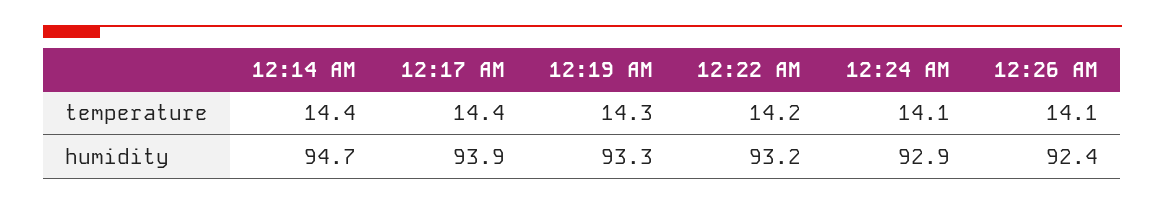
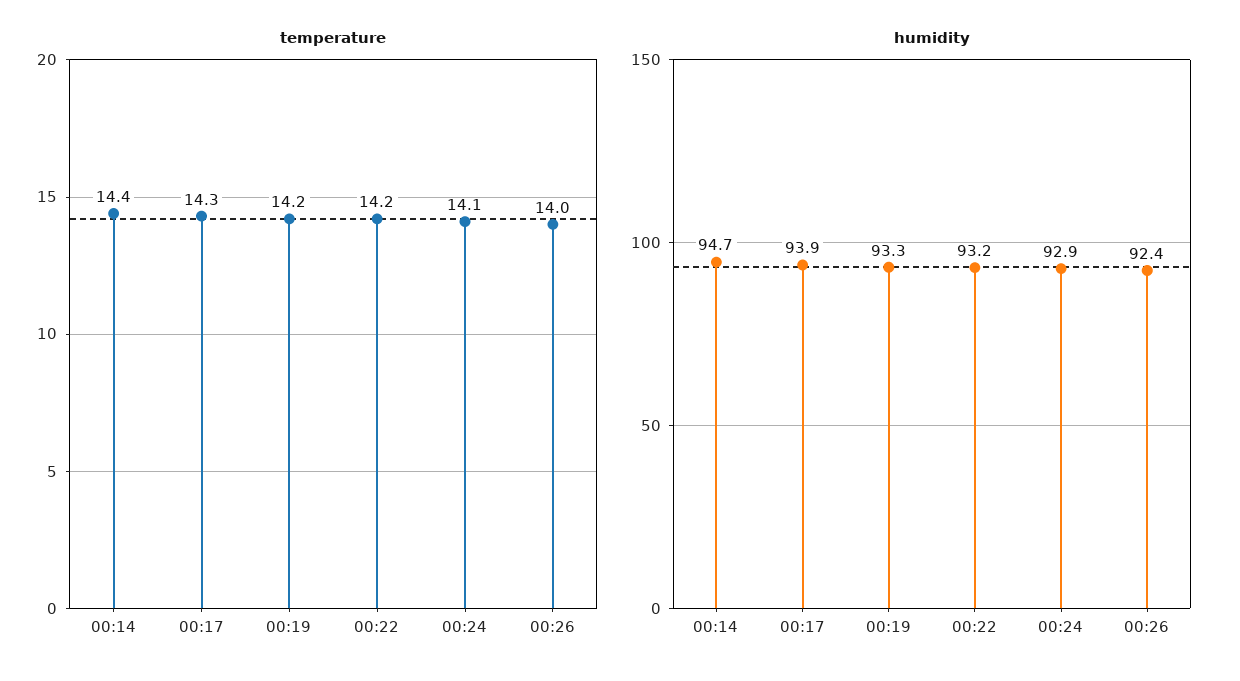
temperature, 12:17 AM: 14.4 -> 14.3
temperature, 12:19 AM: 14.3 -> 14.2
temperature, 12:26 AM: 14.1 -> 14

